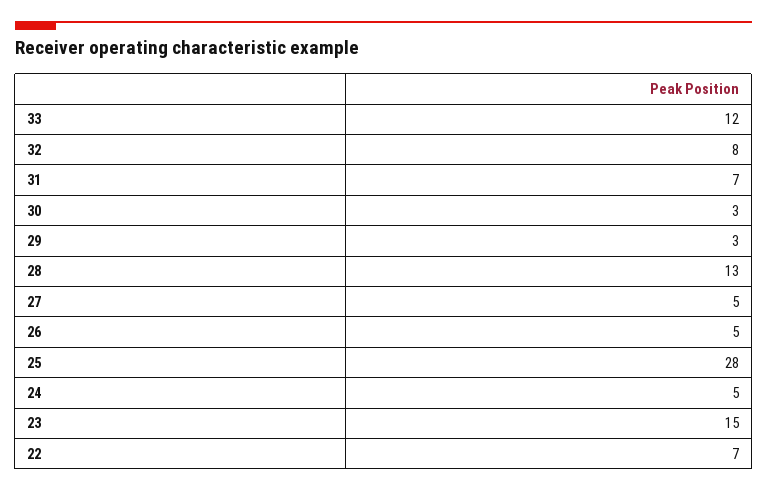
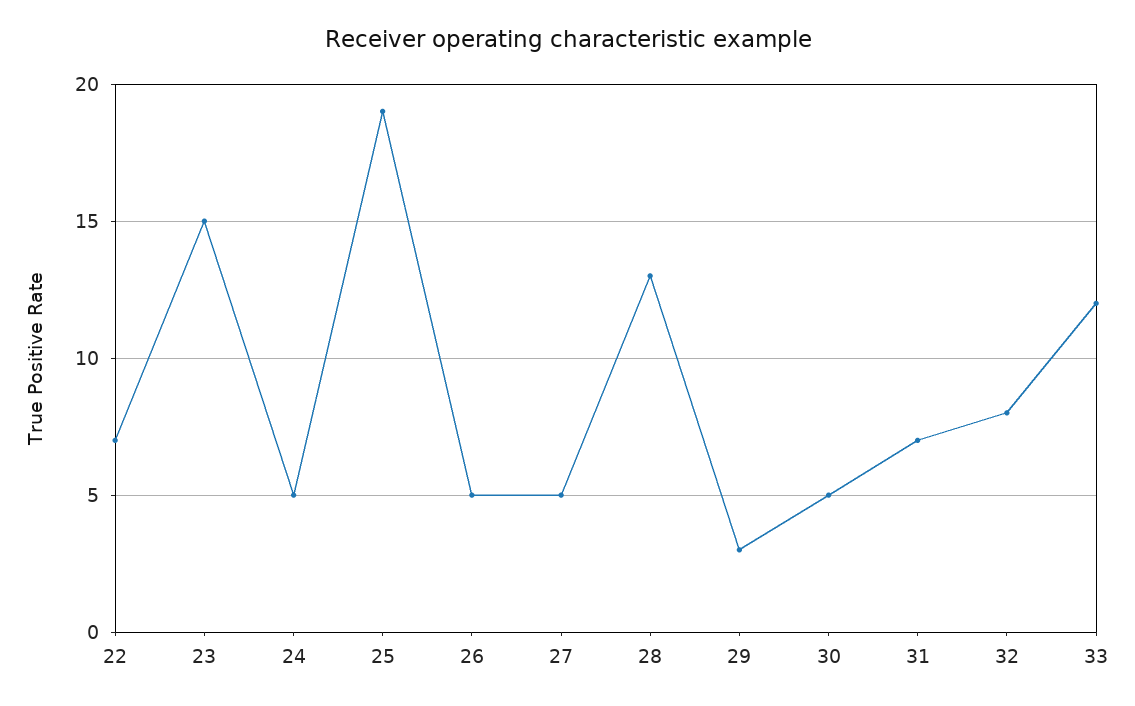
30: 3 -> 5
25: 28 -> 19

